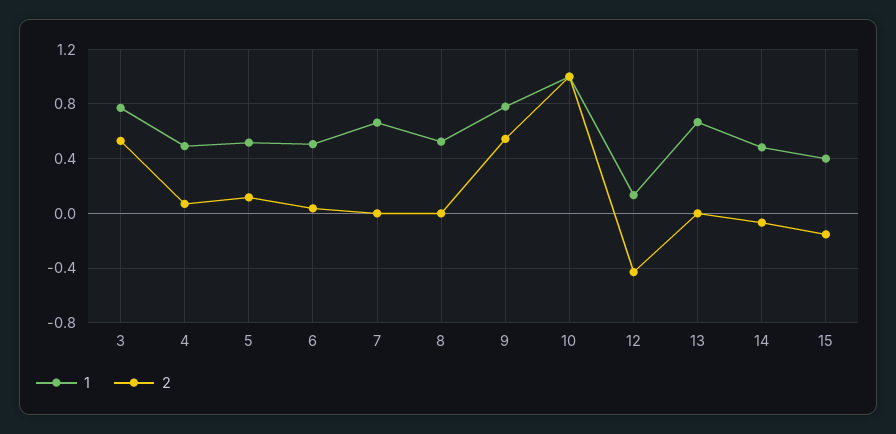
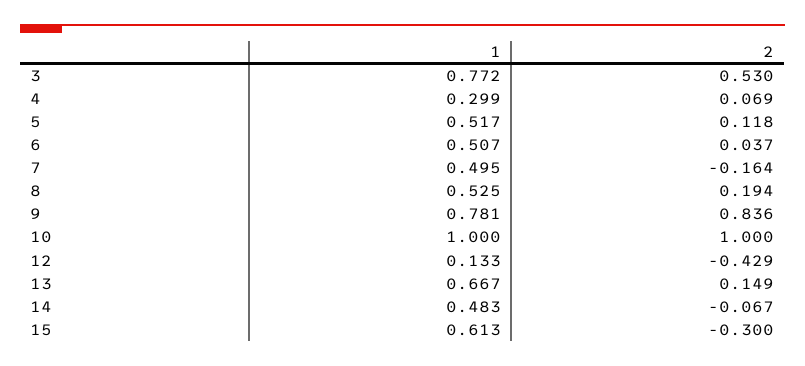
1, 4: 0.5 -> 0.299
1, 7: 0.65 -> 0.495
2, 7: 0 -> -0.164
2, 8: 0 -> 0.194
2, 9: 0.55 -> 0.836
2, 13: 0 -> 0.149
1, 15: 0.4 -> 0.613
2, 15: -0.15 -> -0.3

